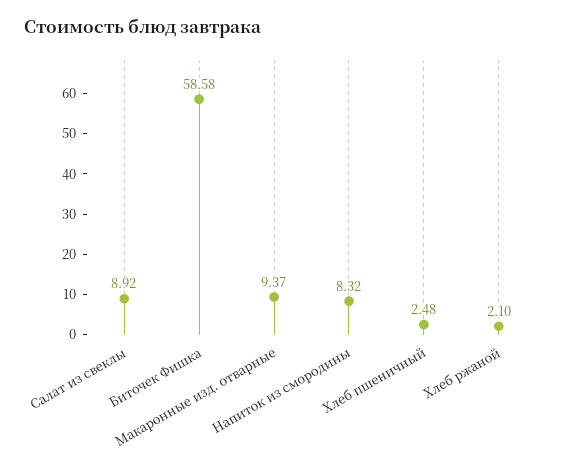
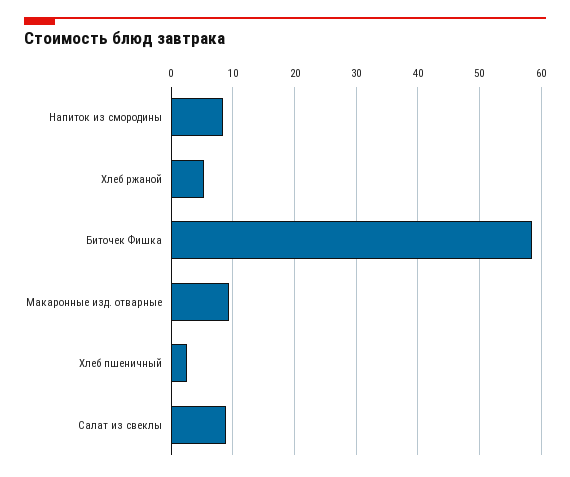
Хлеб ржаной: 2.1 -> 5

